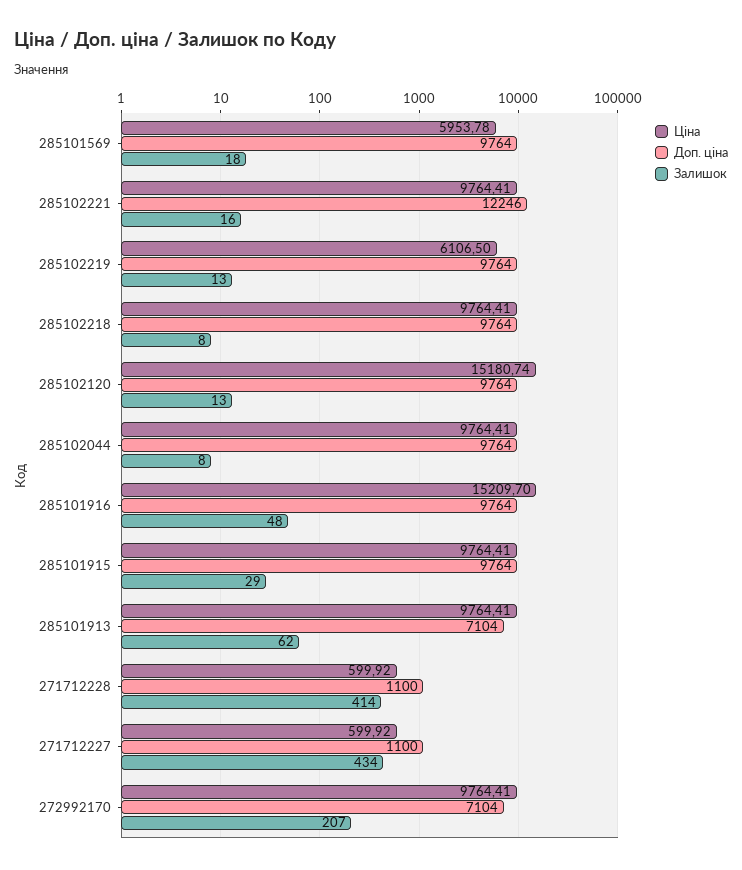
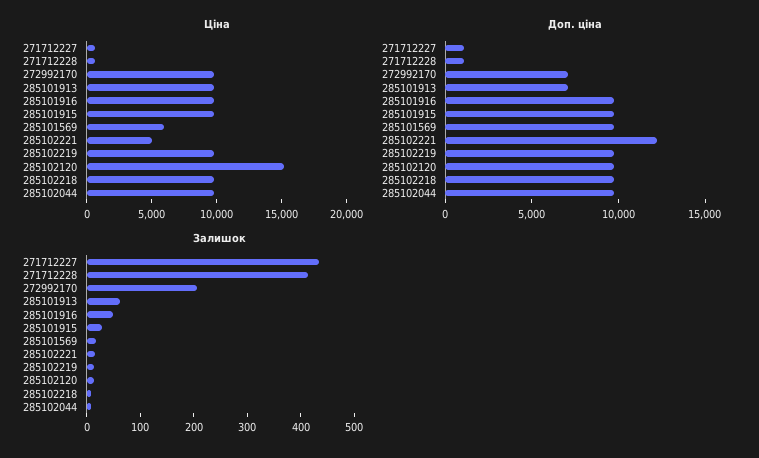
Ціна, 285102221: 9764.41 -> 5000
Ціна, 285102219: 6106.5 -> 10000
Ціна, 285101916: 15209.7 -> 10000

